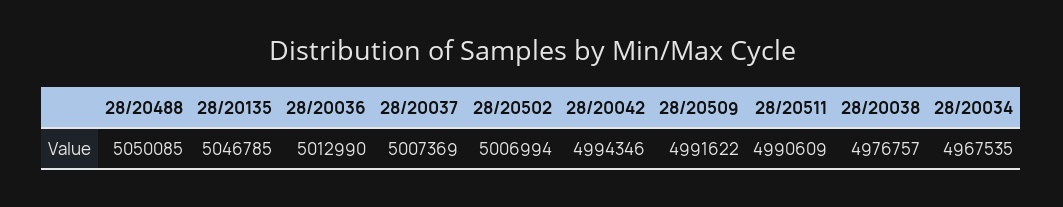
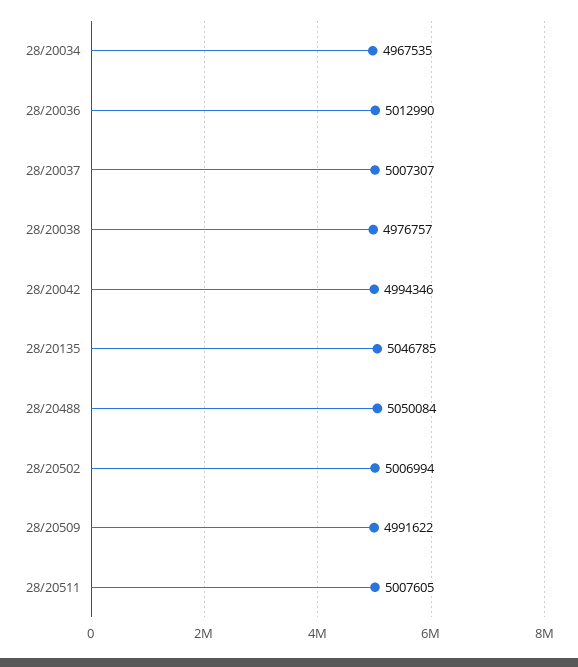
28/20488: 5050085 -> 5050084
28/20037: 5007369 -> 5007307
28/20511: 4990609 -> 5007605

